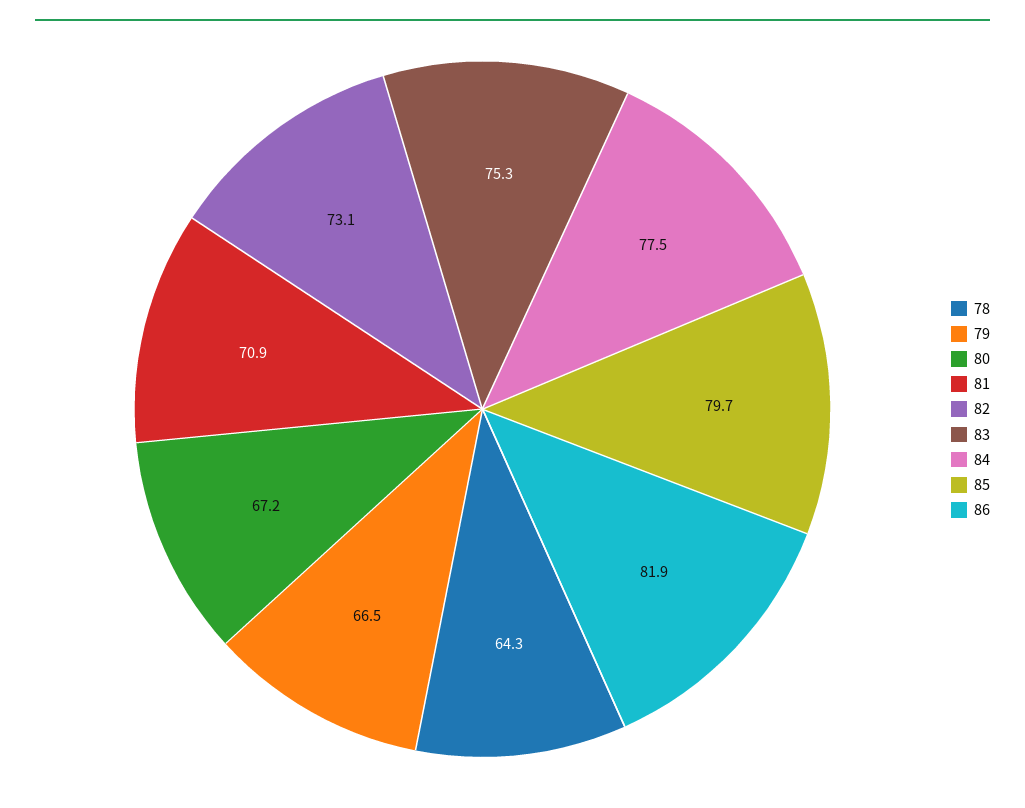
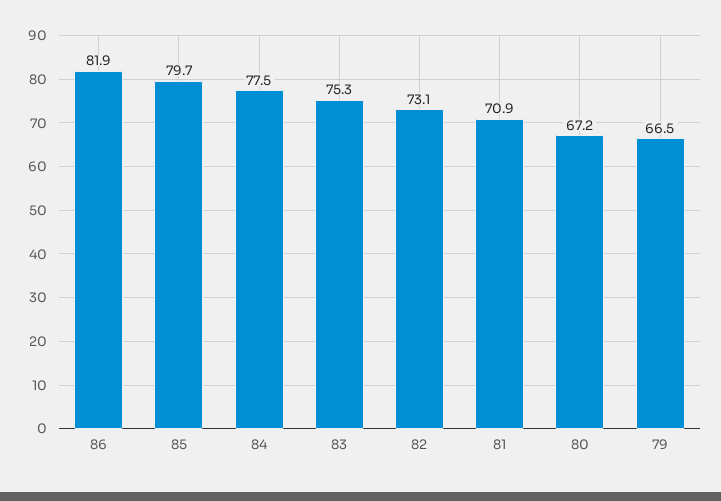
78: 64.3 -> none

